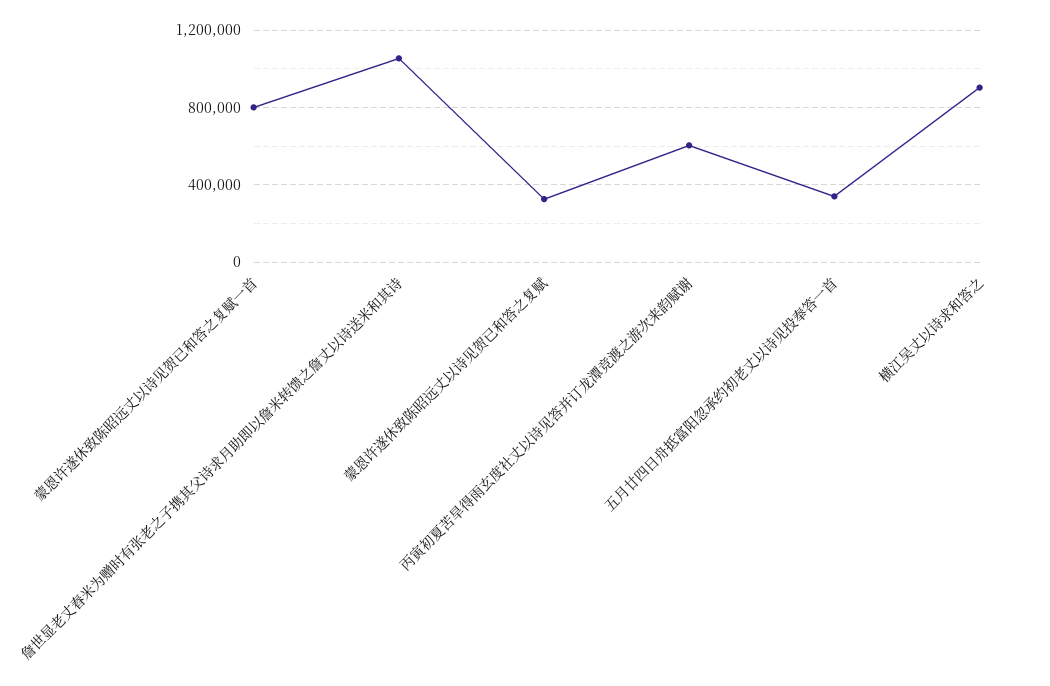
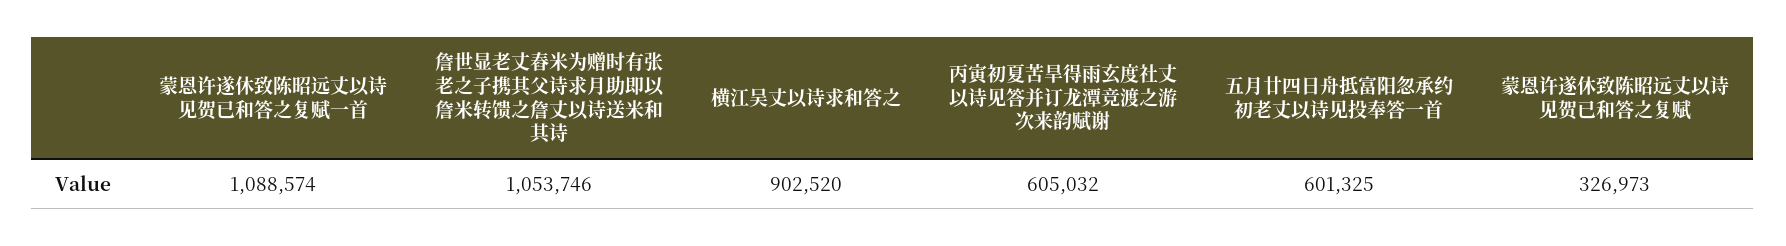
蒙恩许遂休致陈昭远丈以诗见贺已和答之复赋一首: 800000 -> 1088574
五月廿四日舟抵富阳忽承约初老丈以诗见投奉答一首: 350000 -> 601325

